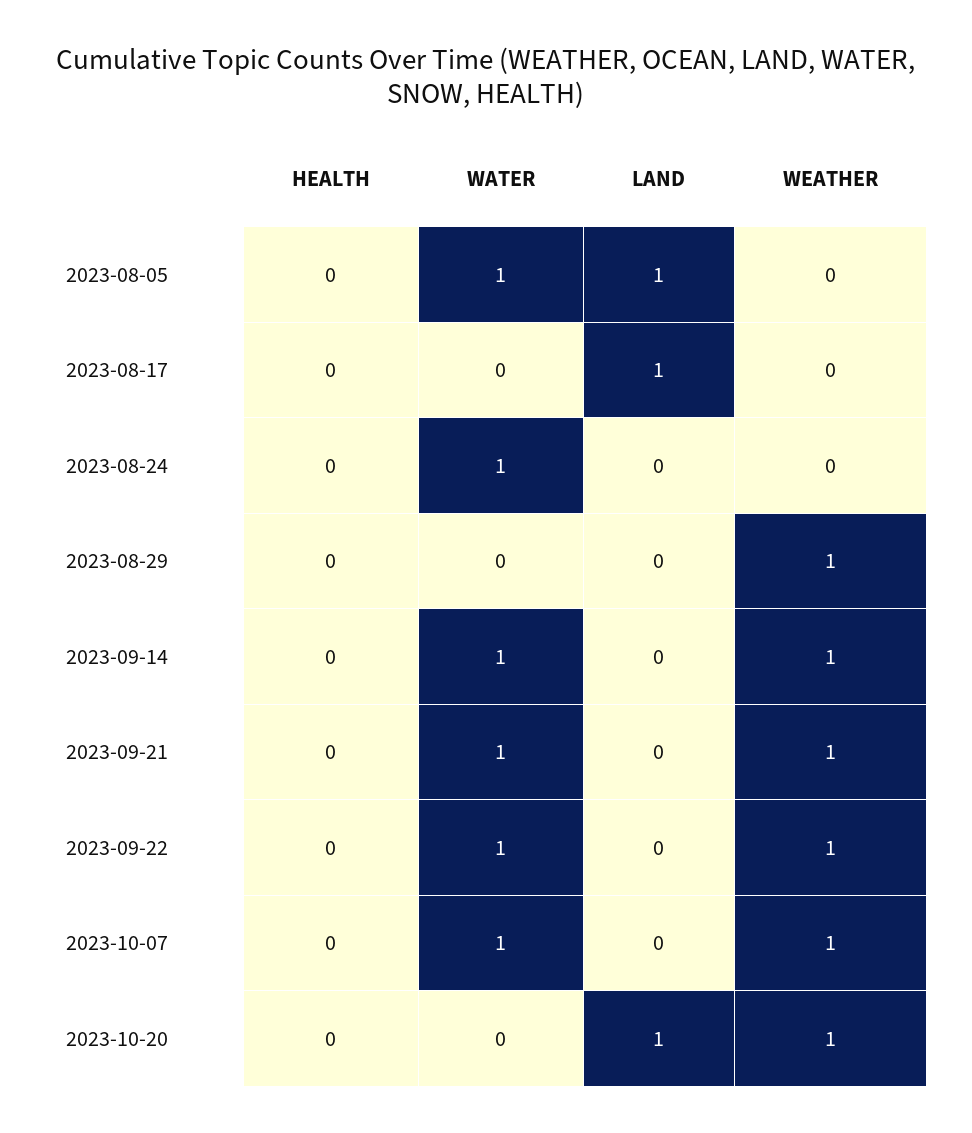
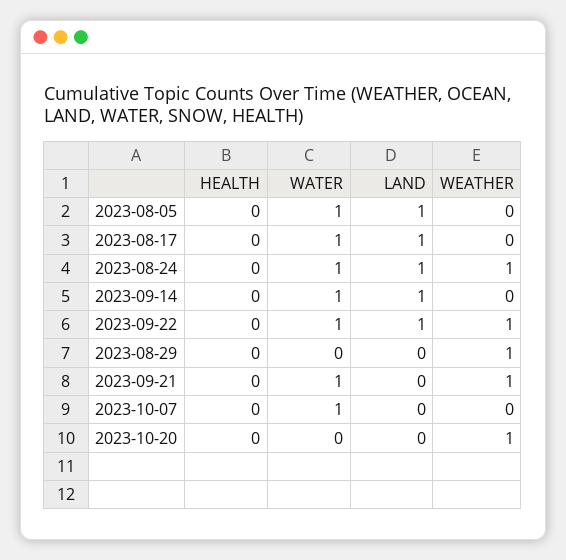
WATER, 2023-08-17: 0 -> 1
LAND, 2023-08-24: 0 -> 1
WEATHER, 2023-08-24: 0 -> 1
LAND, 2023-09-14: 0 -> 1
WEATHER, 2023-09-14: 1 -> 0
LAND, 2023-09-22: 0 -> 1
WEATHER, 2023-10-07: 1 -> 0
LAND, 2023-10-20: 1 -> 0

